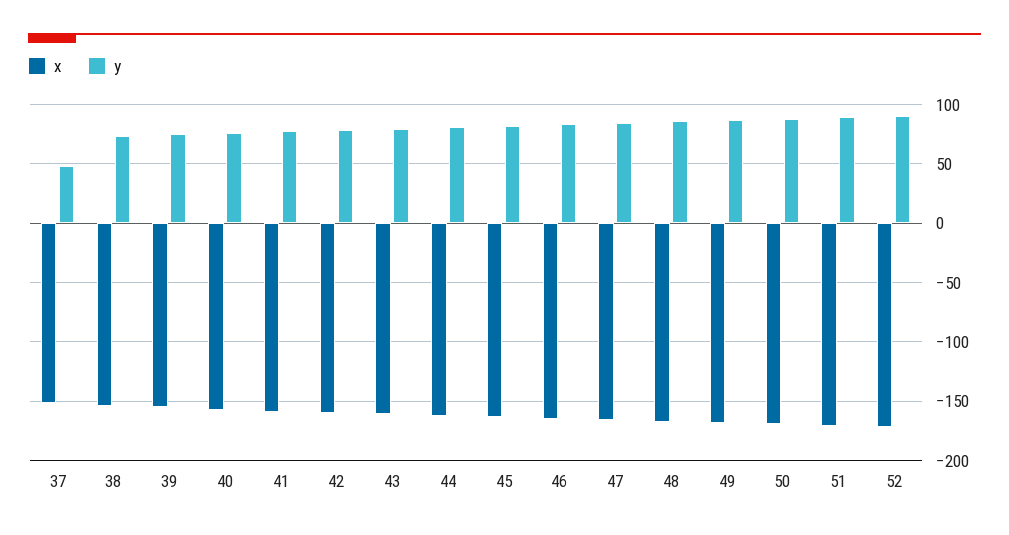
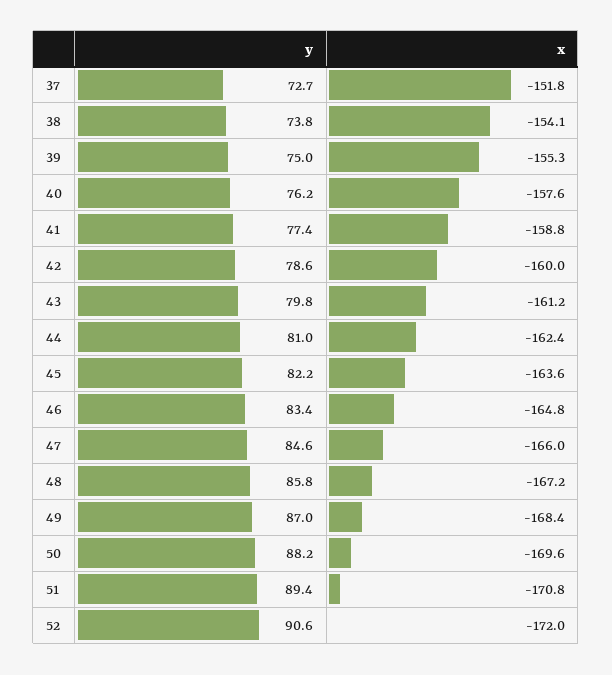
y, 37: 50 -> 72.7

